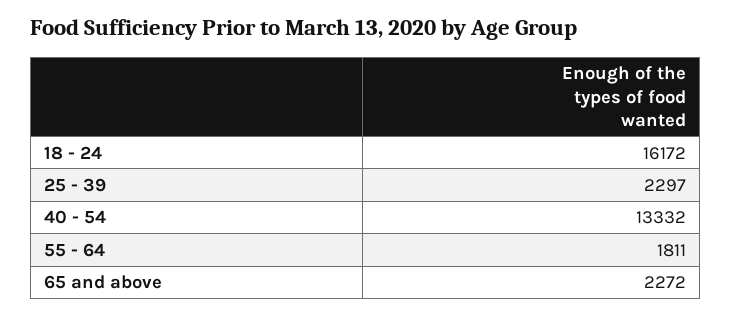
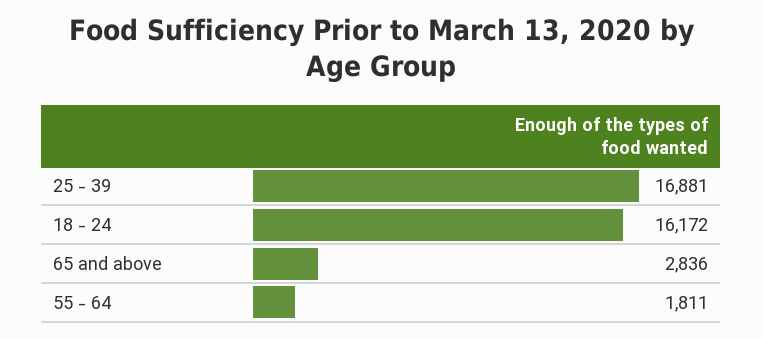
25 - 39: 2297 -> 16881
40 - 54: 13332 -> none
65 and above: 2272 -> 2836

